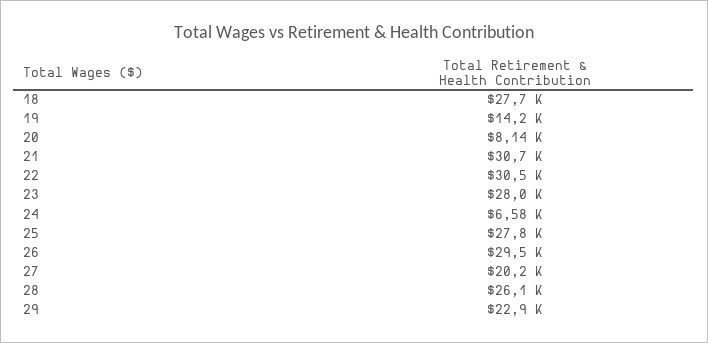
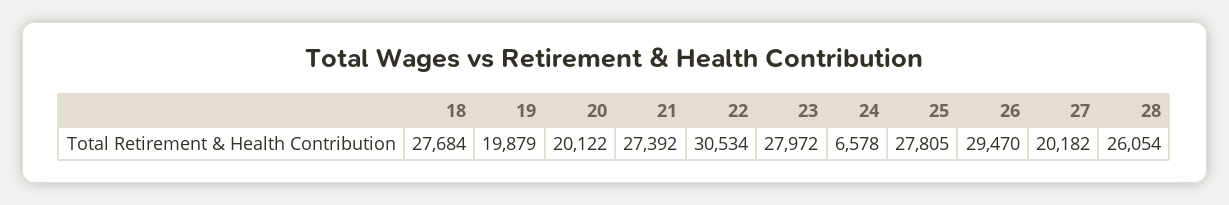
19: 14200 -> 19879
20: 8140 -> 20122
21: 30700 -> 27392
29: 22900 -> none

